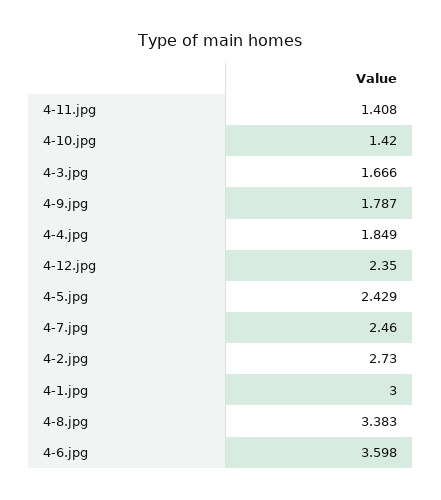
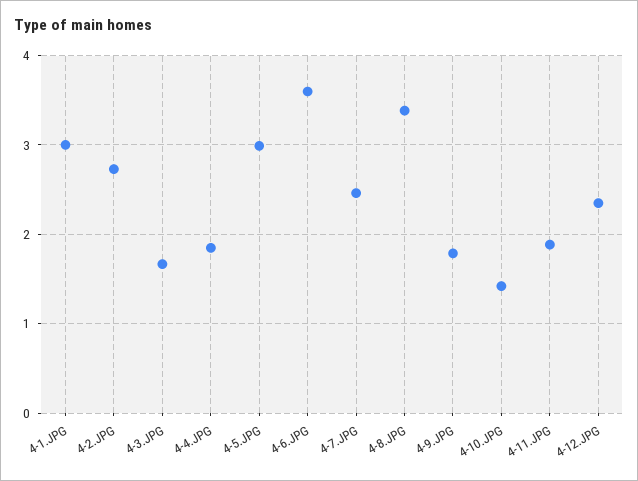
4-11.jpg: 1.408 -> 1.9
4-5.jpg: 2.429 -> 3

